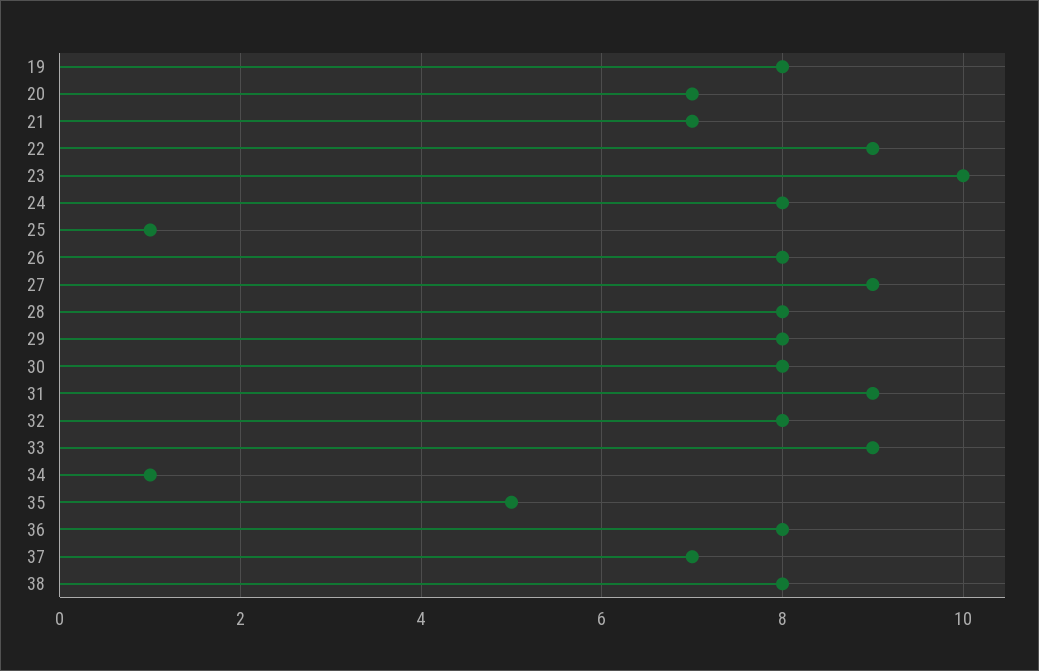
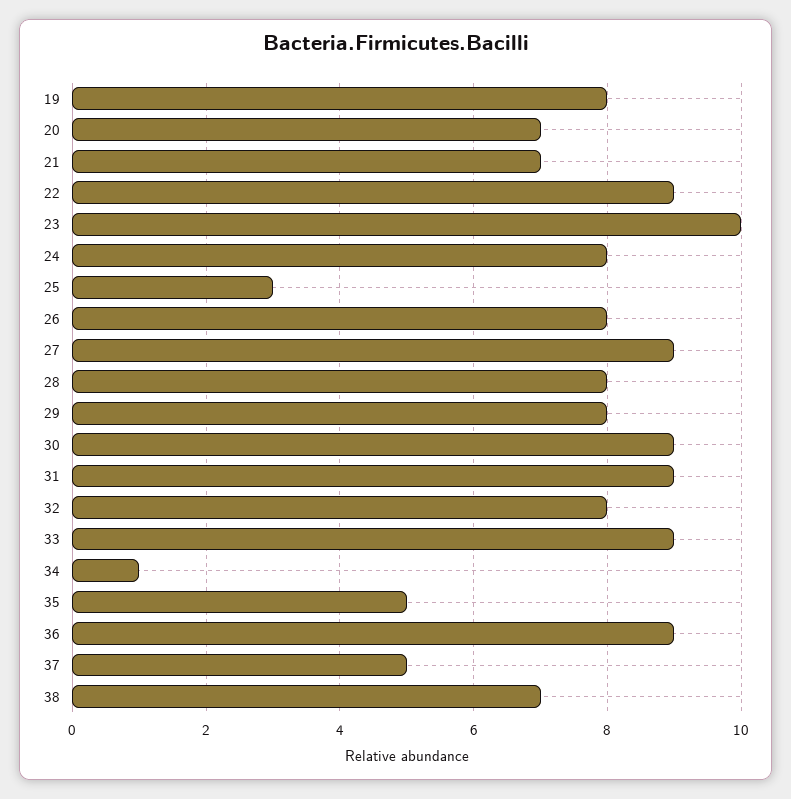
25: 1 -> 3
30: 8 -> 9
36: 8 -> 9
37: 7 -> 5
38: 8 -> 7

